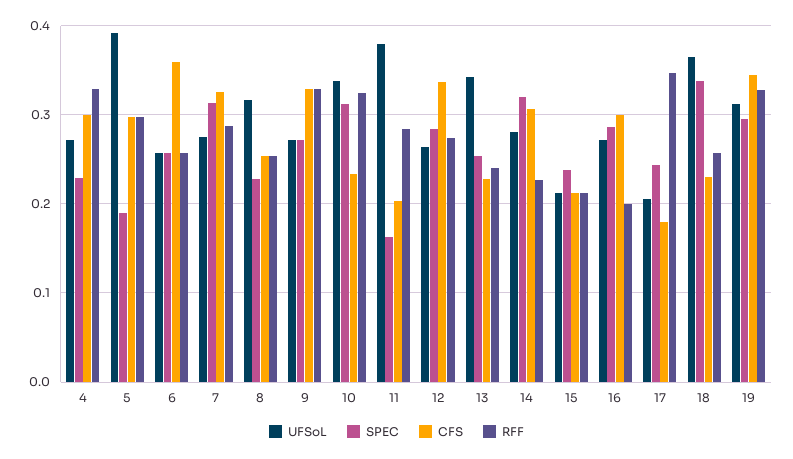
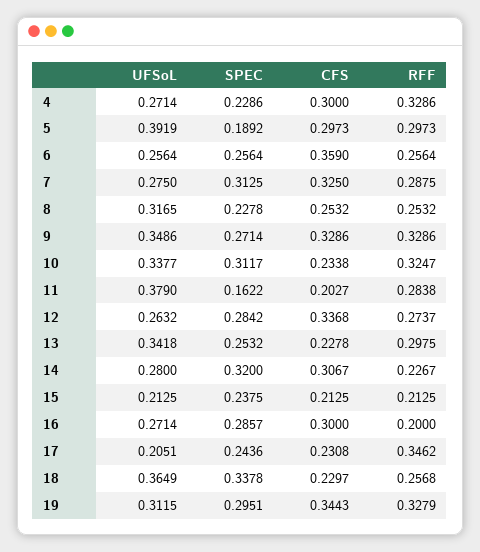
UFSoL, 9: 0.27 -> 0.3486
RFF, 13: 0.24 -> 0.2975
CFS, 17: 0.18 -> 0.2308

